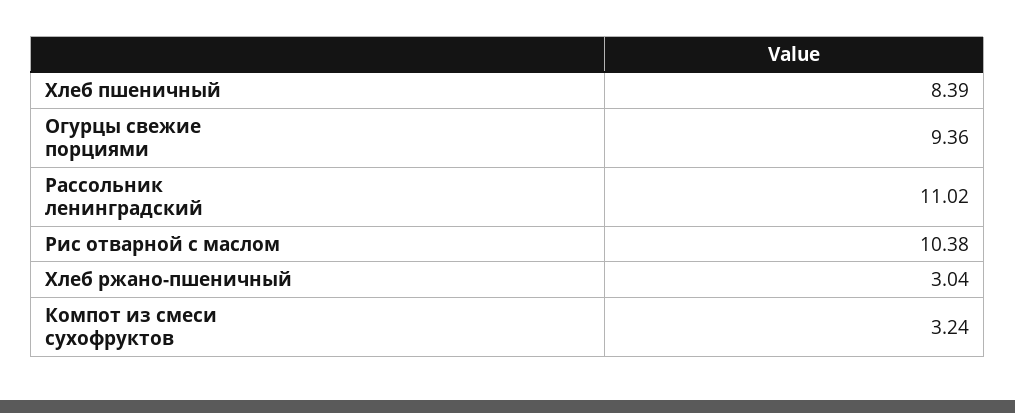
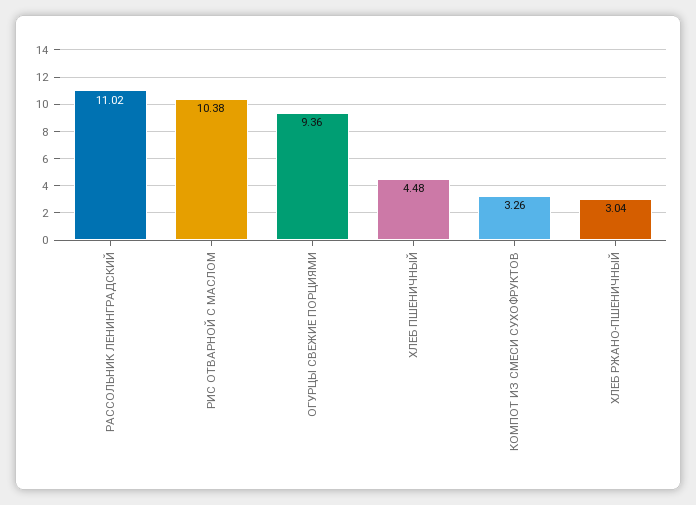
Хлеб пшеничный: 8.39 -> 4.48
Компот из смеси сухофруктов: 3.24 -> 3.26

